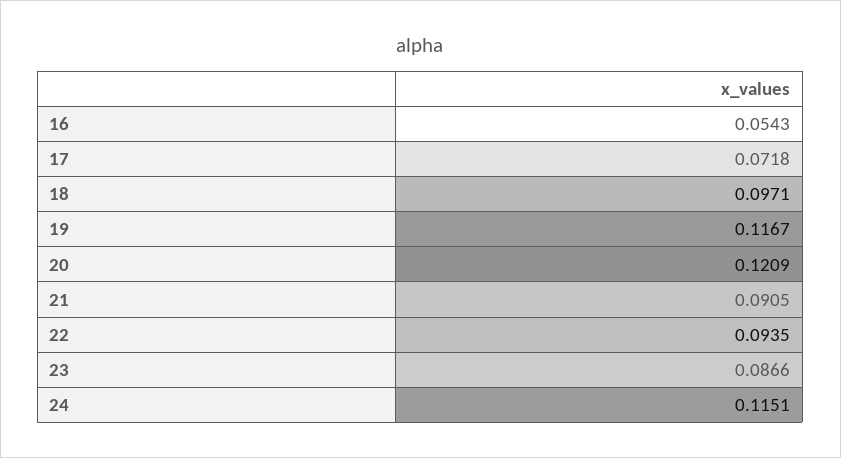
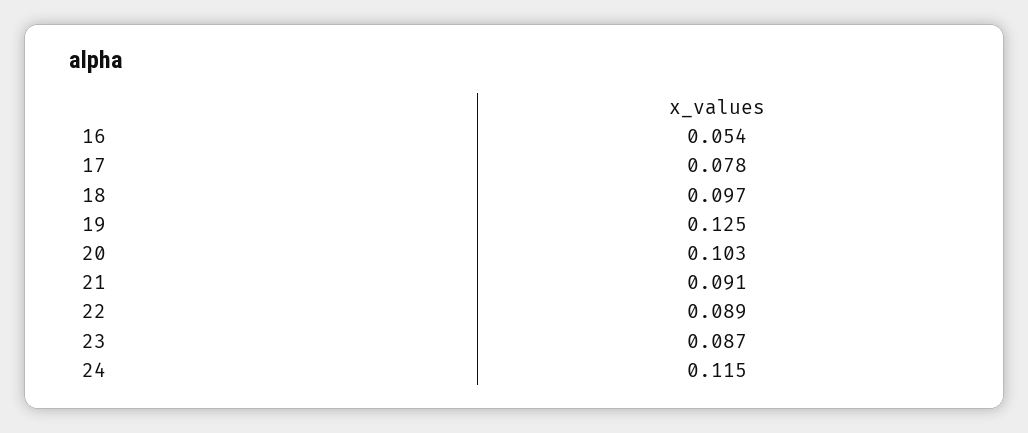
17: 0.0718 -> 0.078
19: 0.1167 -> 0.125
20: 0.1209 -> 0.103
22: 0.0935 -> 0.089

